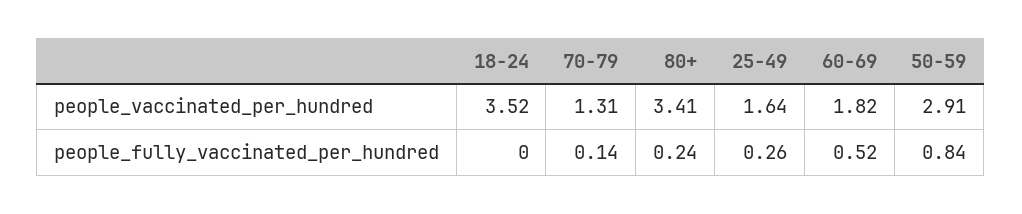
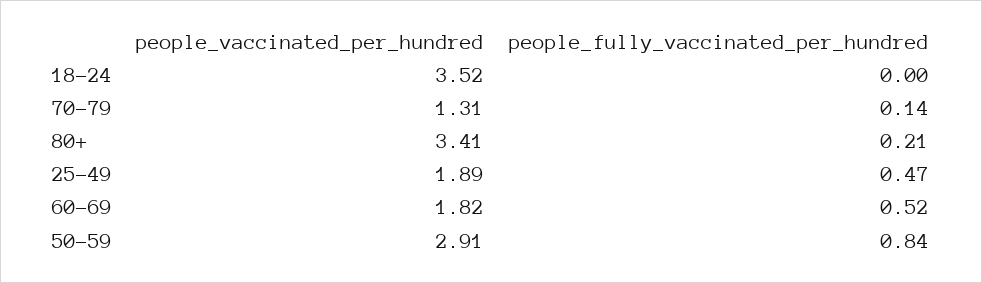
25-49, people_vaccinated_per_hundred: 1.64 -> 1.89
80+, people_fully_vaccinated_per_hundred: 0.24 -> 0.21
25-49, people_fully_vaccinated_per_hundred: 0.26 -> 0.47

